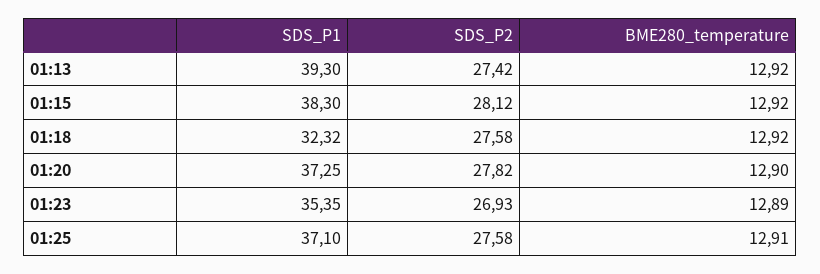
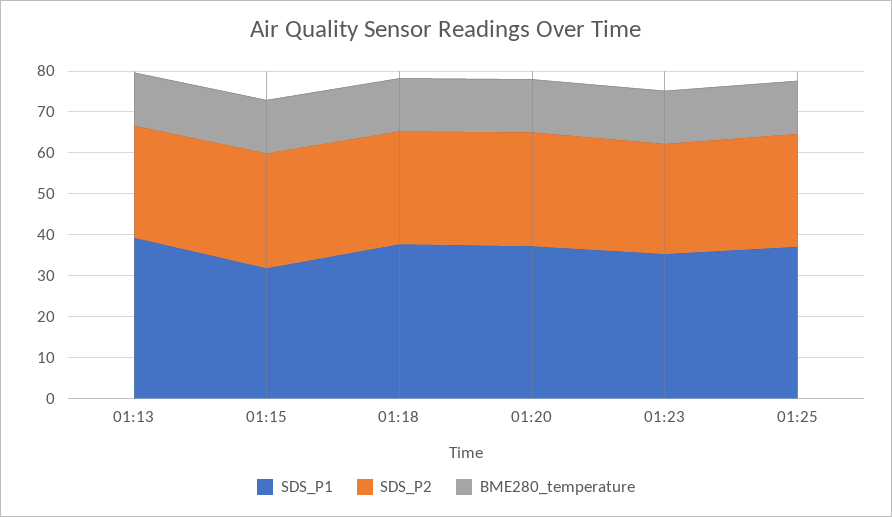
SDS_P1, 01:15: 38.3 -> 32
SDS_P1, 01:18: 32.32 -> 38

